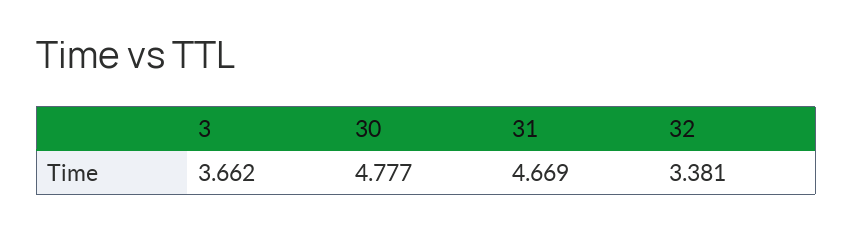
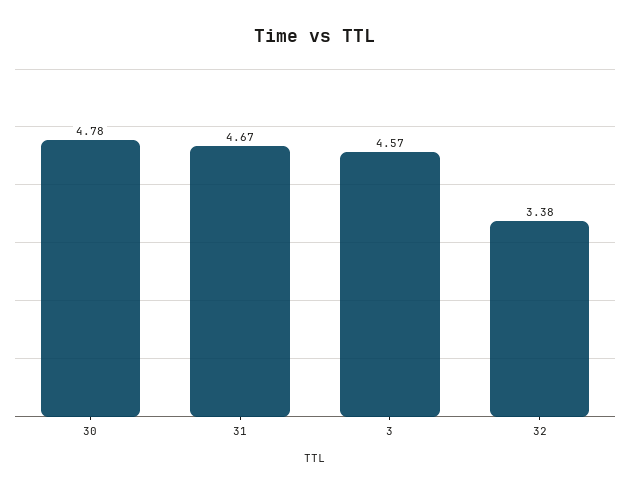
3: 3.662 -> 4.57

